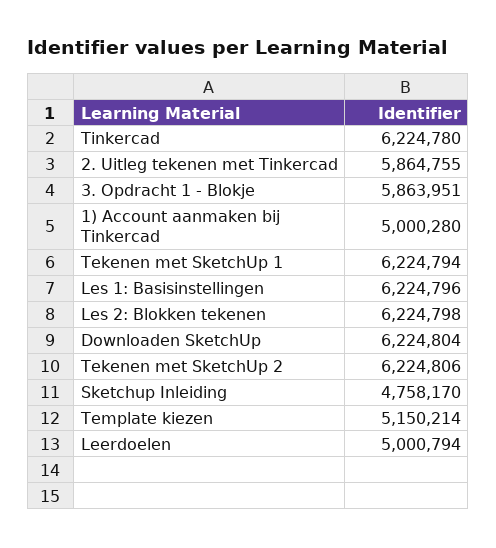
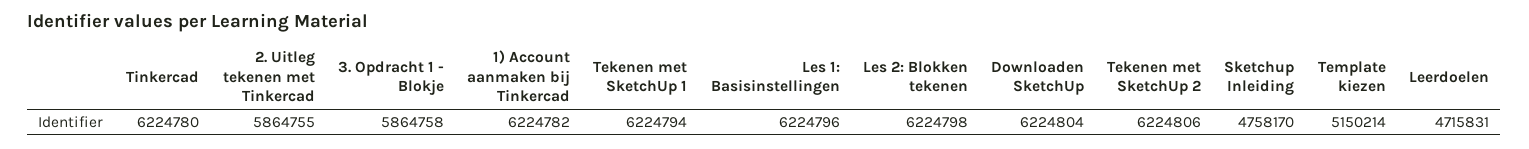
3. Opdracht 1 - Blokje: 5863951 -> 5864758
1) Account aanmaken bij Tinkercad: 5000280 -> 6224782
Leerdoelen: 5000794 -> 4715831

